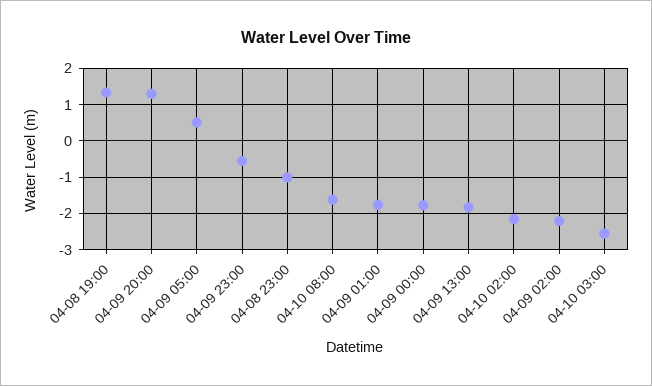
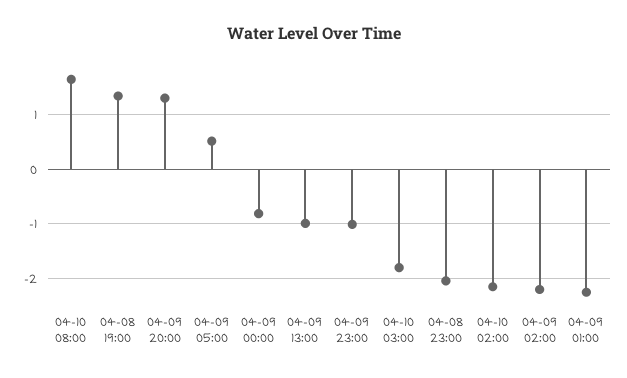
04-09 23:00: -0.6 -> -1
04-08 23:00: -1 -> -2
04-10 08:00: -1.6 -> 1.6
04-09 01:00: -1.8 -> -2.2
04-09 00:00: -1.8 -> -0.8
04-09 13:00: -1.8 -> -1
04-10 03:00: -2.6 -> -1.8

